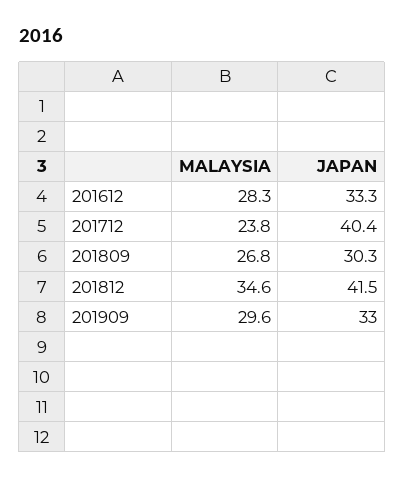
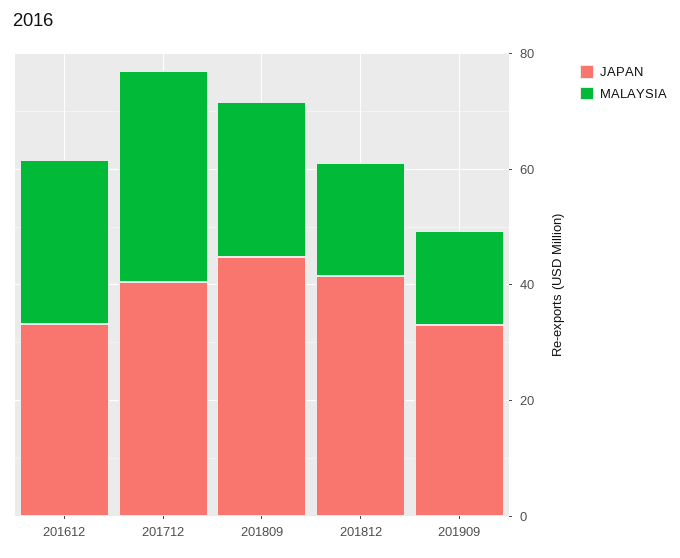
MALAYSIA, 201712: 23.8 -> 35
JAPAN, 201809: 30.3 -> 45
MALAYSIA, 201812: 34.6 -> 20
MALAYSIA, 201909: 29.6 -> 15

